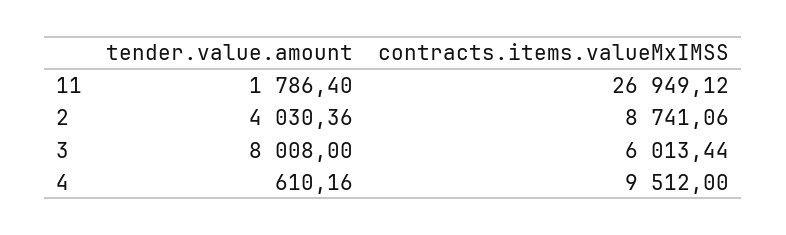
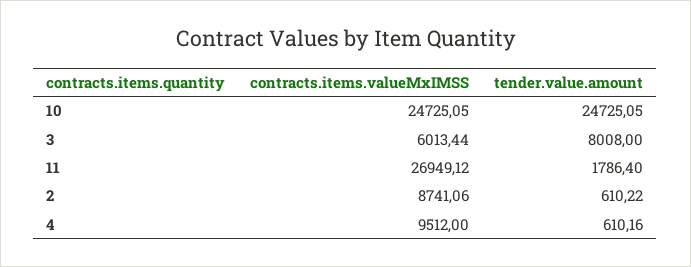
tender.value.amount, 2: 4030.36 -> 610.22
contracts.items.valueMxIMSS, 10: none -> 24725.05
tender.value.amount, 10: none -> 24725.05

